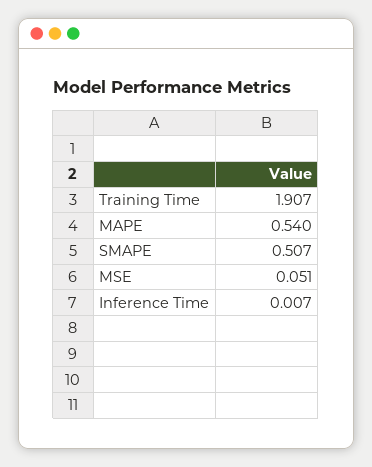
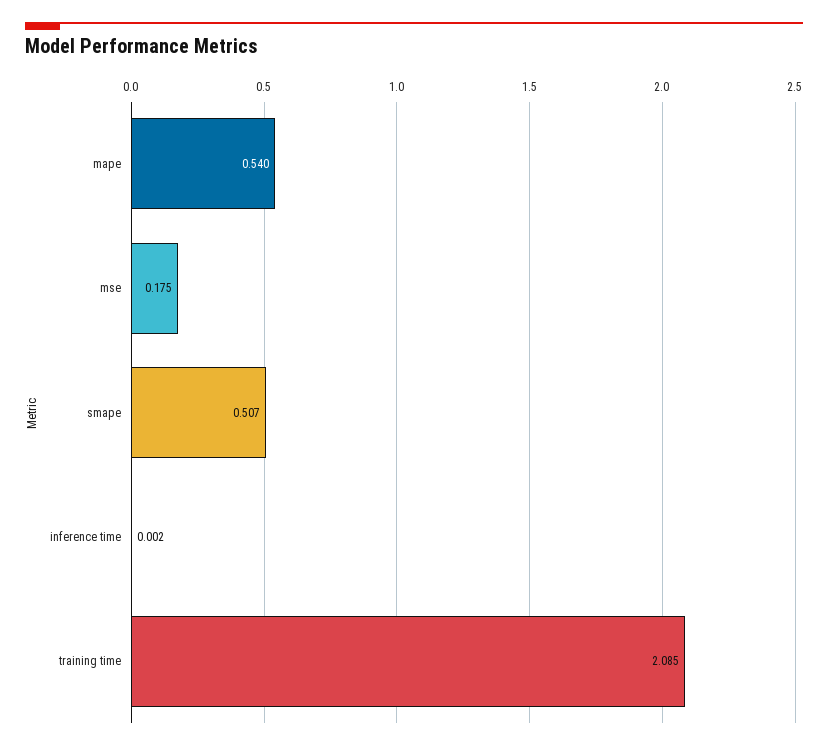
Training Time: 1.907 -> 2.085
MSE: 0.051 -> 0.175
Inference Time: 0.007 -> 0.002

